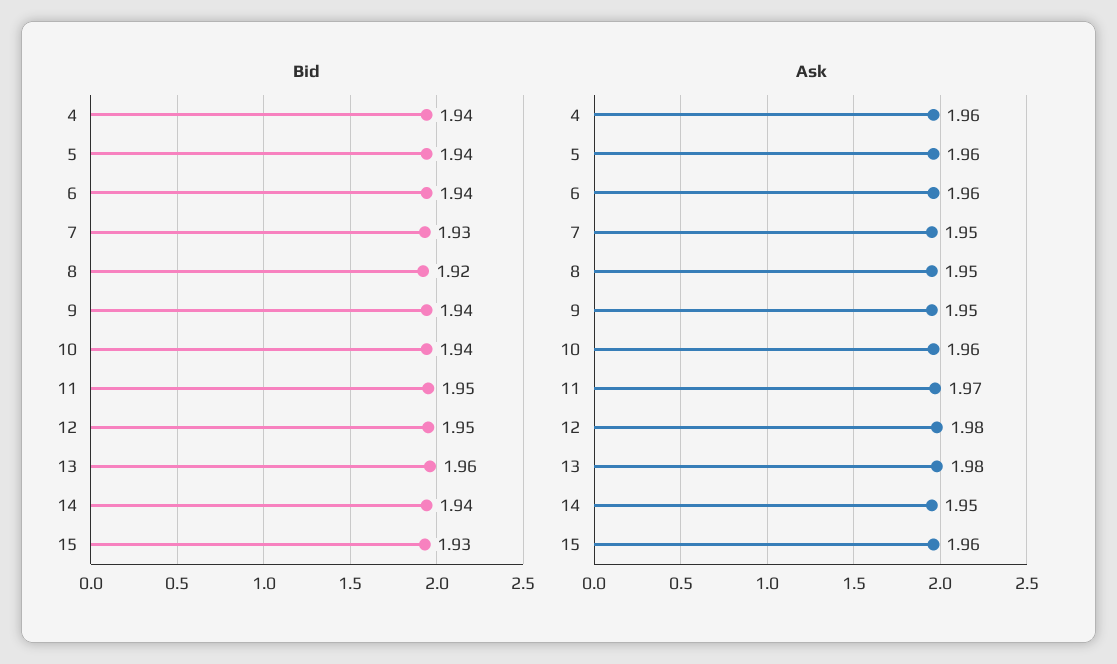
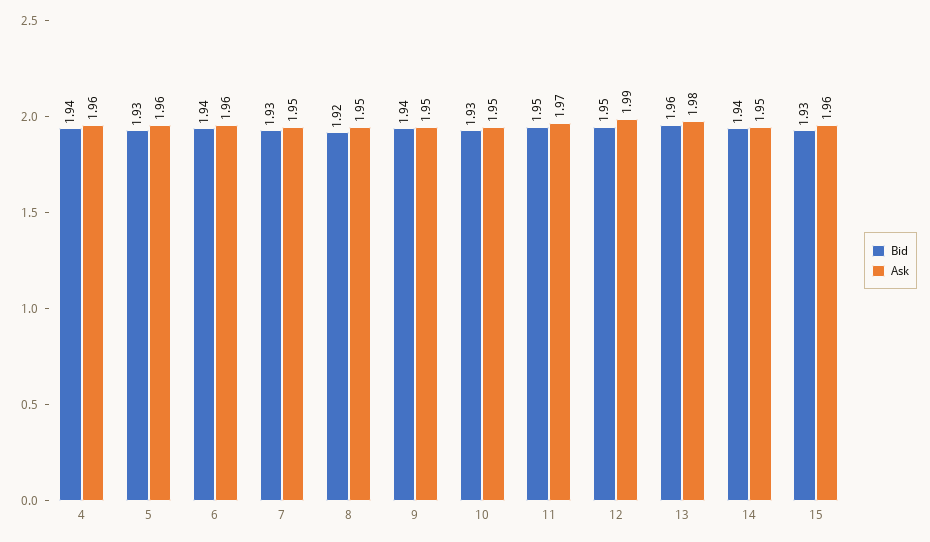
Bid, 5: 1.94 -> 1.93
Bid, 10: 1.94 -> 1.93
Ask, 10: 1.96 -> 1.95
Ask, 12: 1.98 -> 1.99

